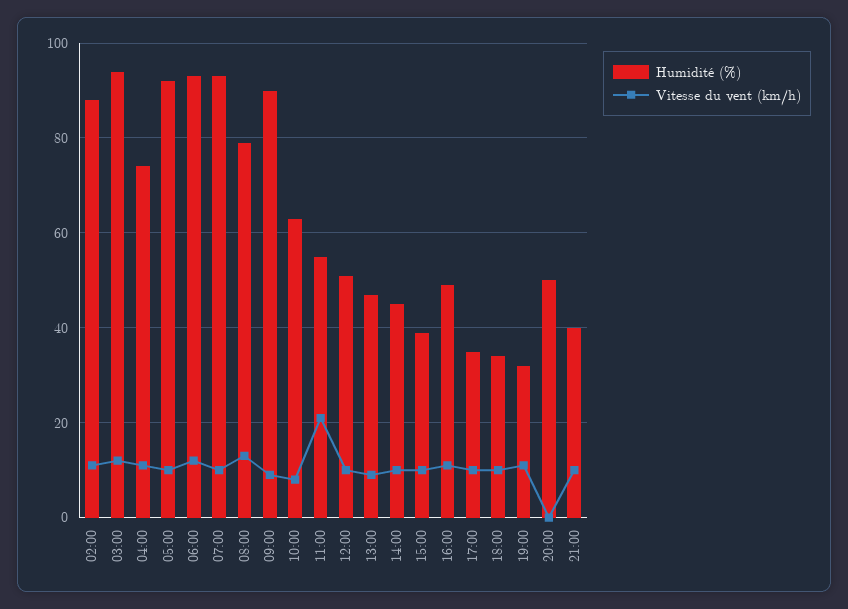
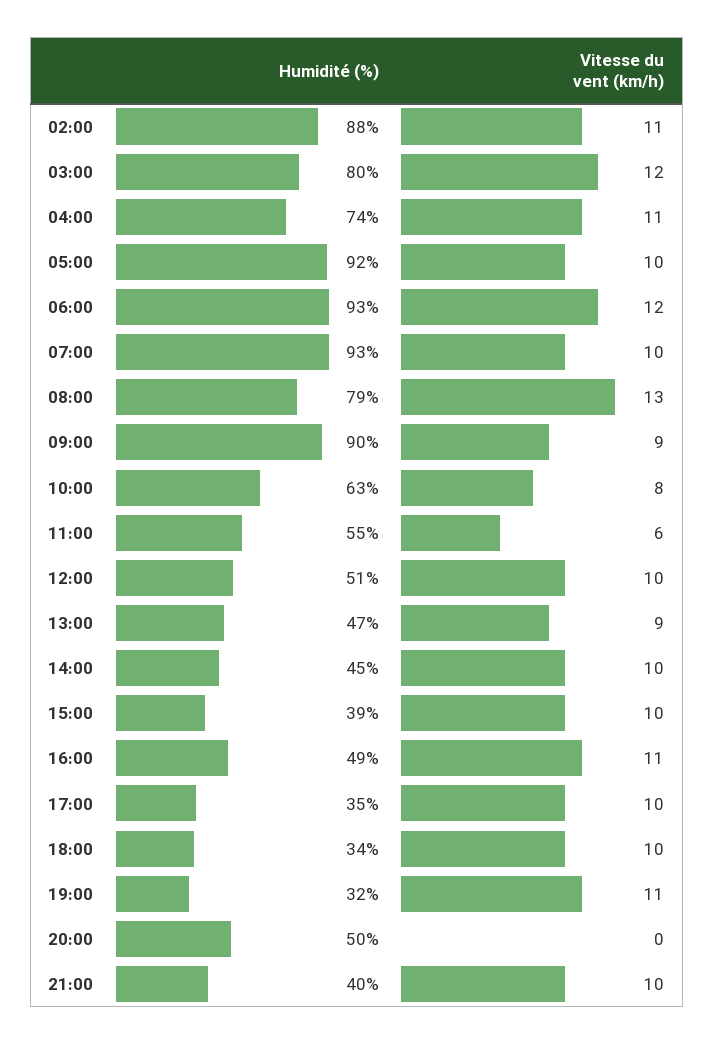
Humidité (%), 03:00: 95 -> 80
Vitesse du vent (km/h), 11:00: 20 -> 6

